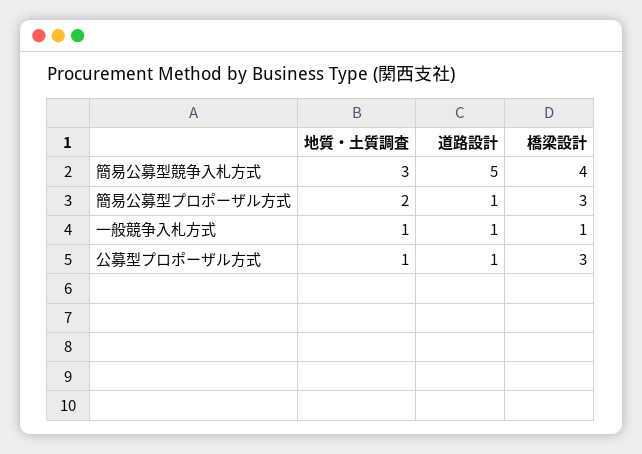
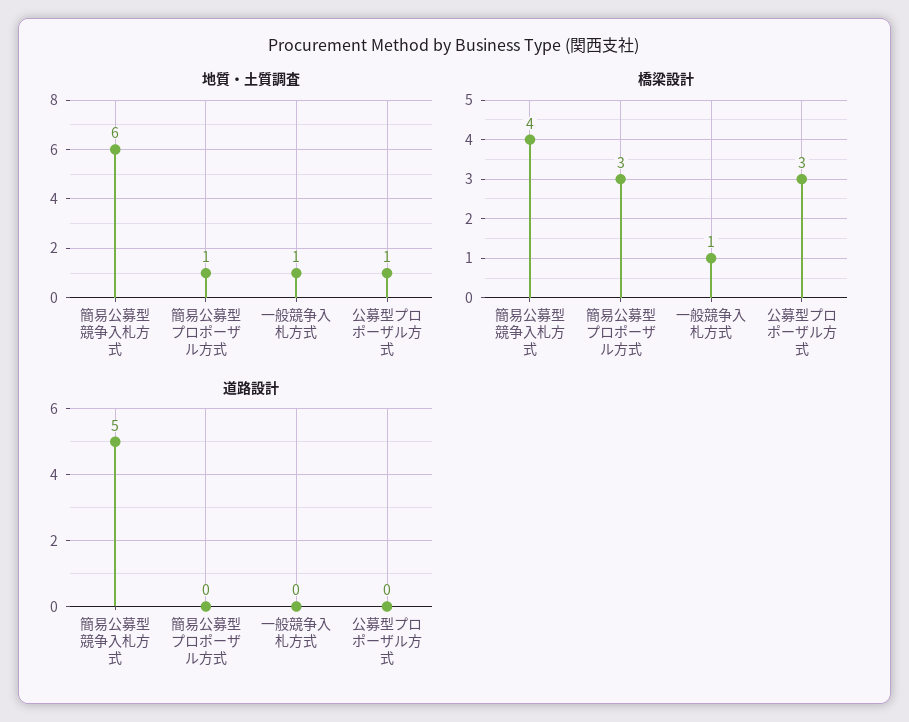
地質・土質調査, 簡易公募型競争入札方式: 3 -> 6
地質・土質調査, 簡易公募型プロポーザル方式: 2 -> 1
道路設計, 簡易公募型プロポーザル方式: 1 -> 0
道路設計, 一般競争入札方式: 1 -> 0
道路設計, 公募型プロポーザル方式: 1 -> 0

